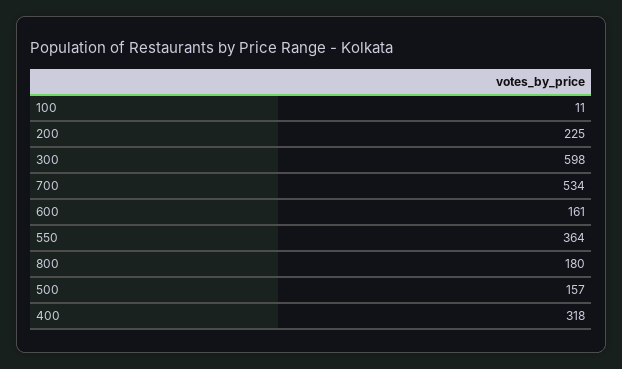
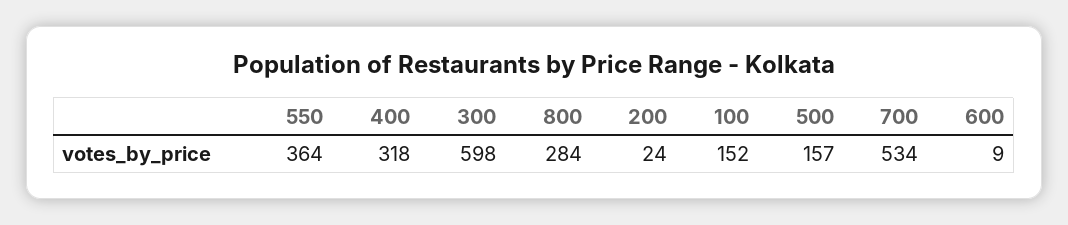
100: 11 -> 152
200: 225 -> 24
600: 161 -> 9
800: 180 -> 284

